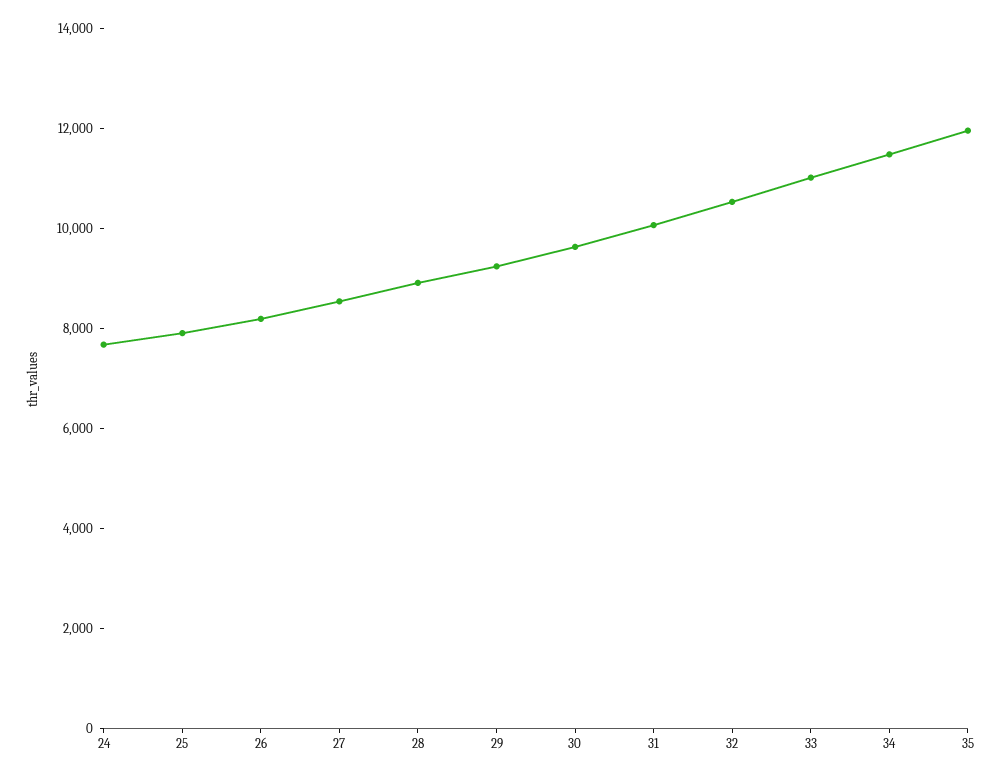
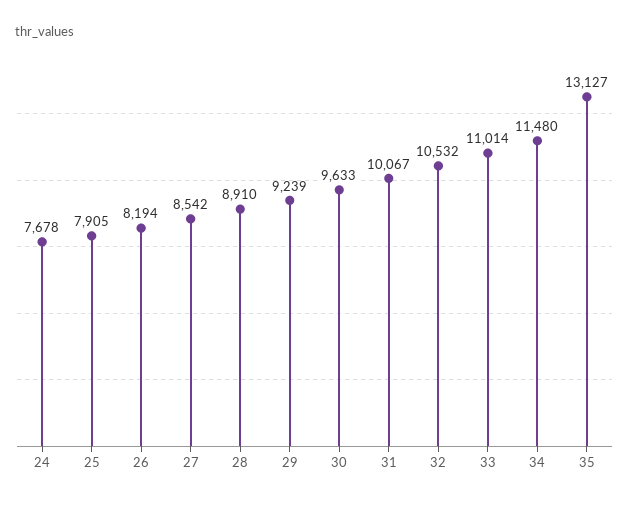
35: 12000 -> 13127

